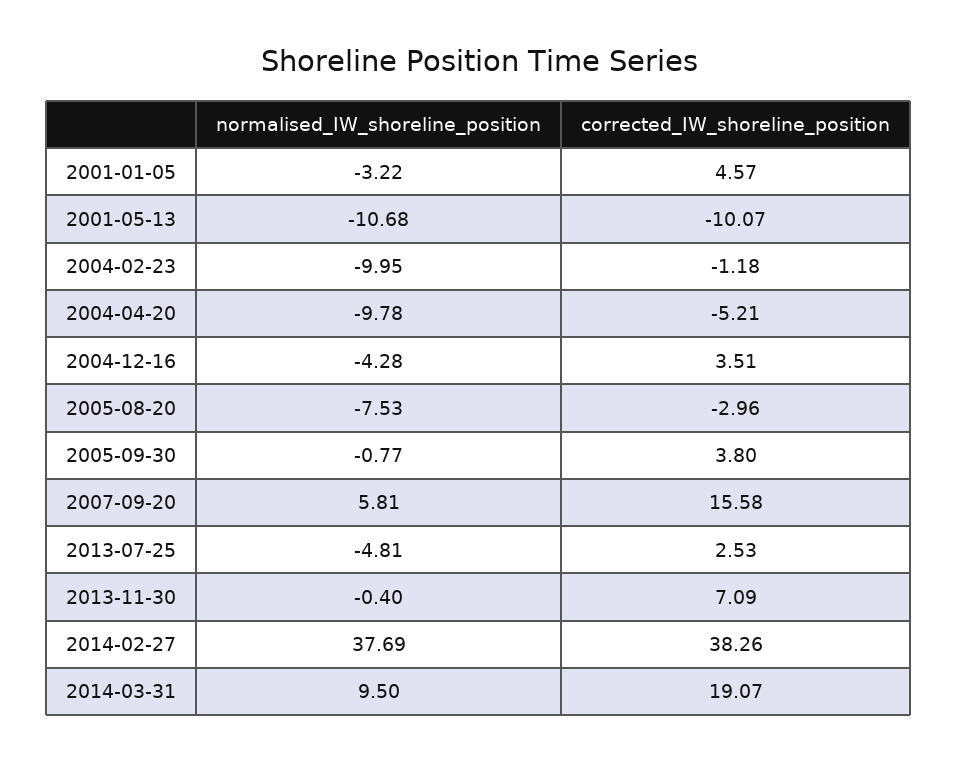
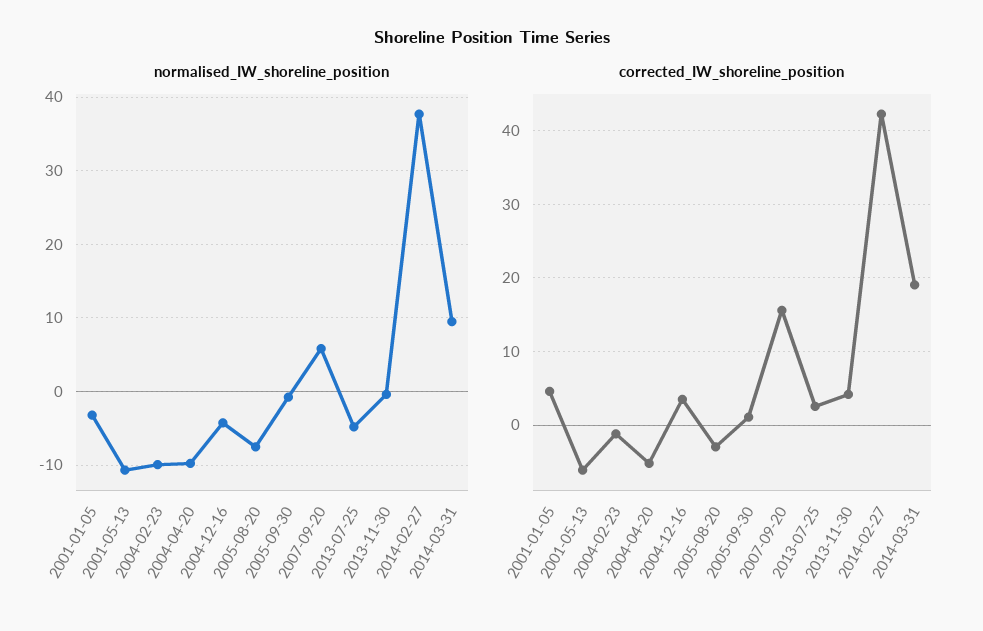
corrected_IW_shoreline_position, 2001-05-13: -10.07 -> -6
corrected_IW_shoreline_position, 2005-09-30: 3.8 -> 1
corrected_IW_shoreline_position, 2013-11-30: 7.09 -> 4
corrected_IW_shoreline_position, 2014-02-27: 38.26 -> 42

